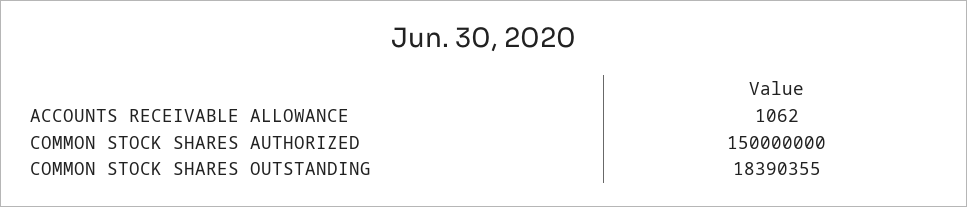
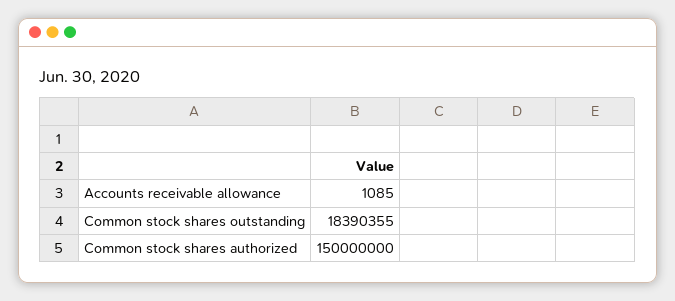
ACCOUNTS RECEIVABLE ALLOWANCE: 1062 -> 1085

